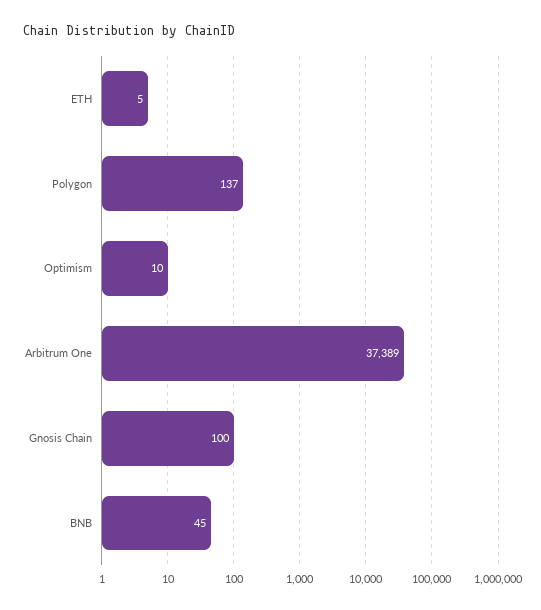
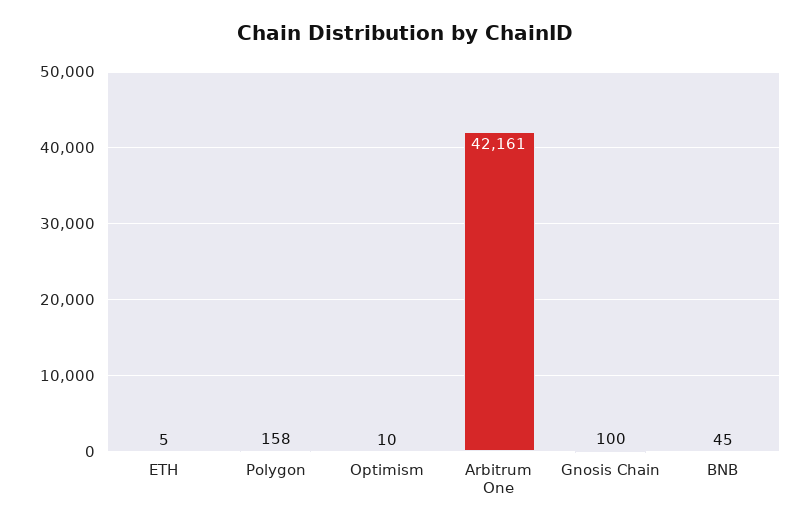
Polygon: 137 -> 158
Arbitrum One: 37389 -> 42161

